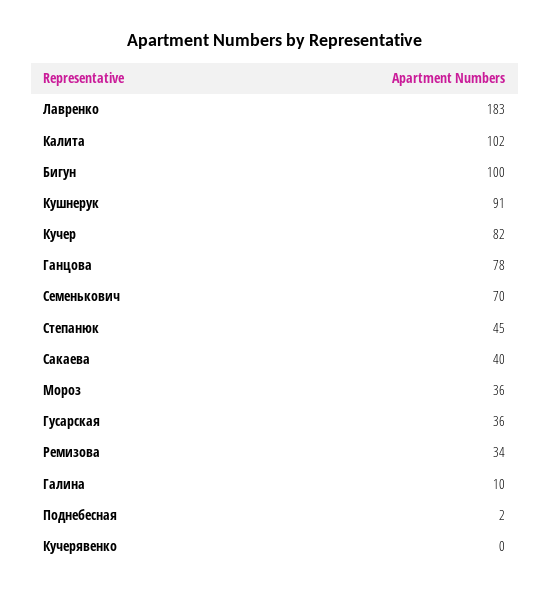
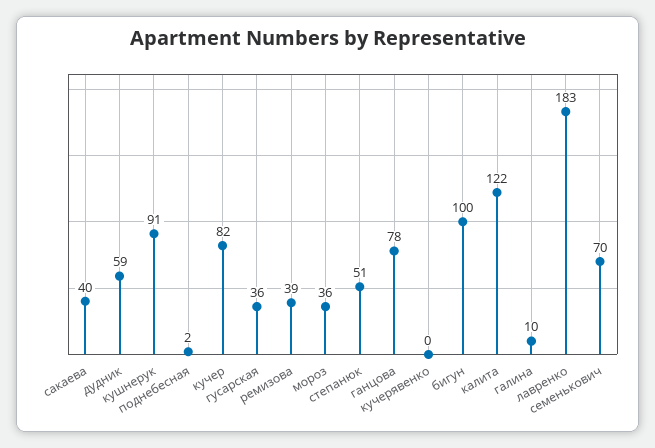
Калита: 102 -> 122
Степанюк: 45 -> 51
Ремизова: 34 -> 39
дудник: none -> 59

